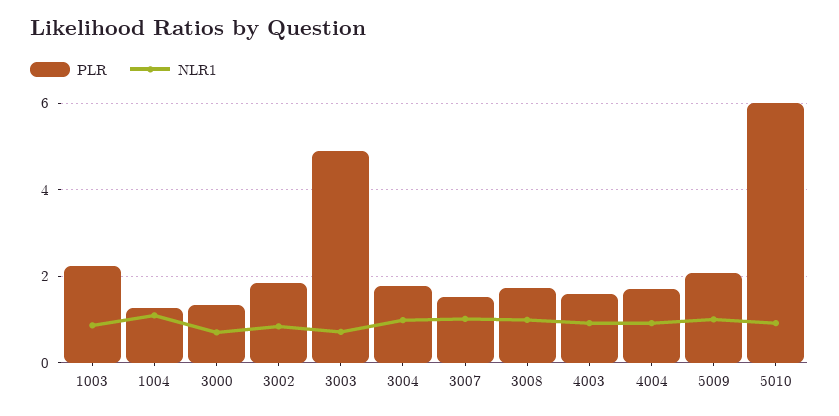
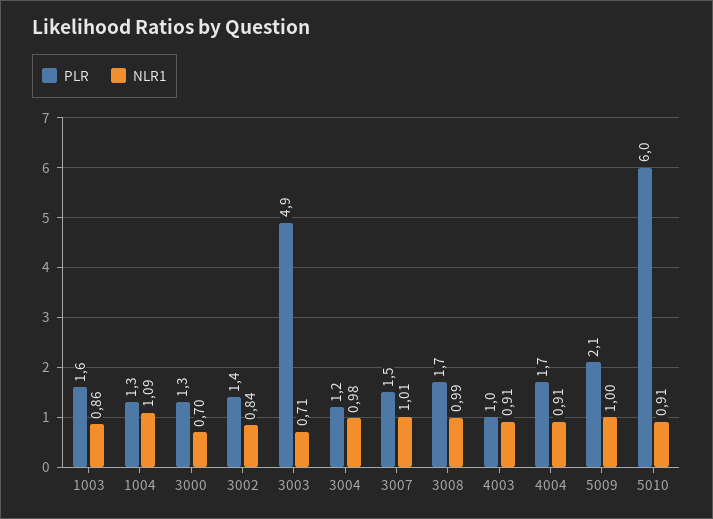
PLR, 1003: 2.2 -> 1.6
PLR, 3002: 1.8 -> 1.4
PLR, 3004: 1.8 -> 1.2
PLR, 4003: 1.6 -> 1

